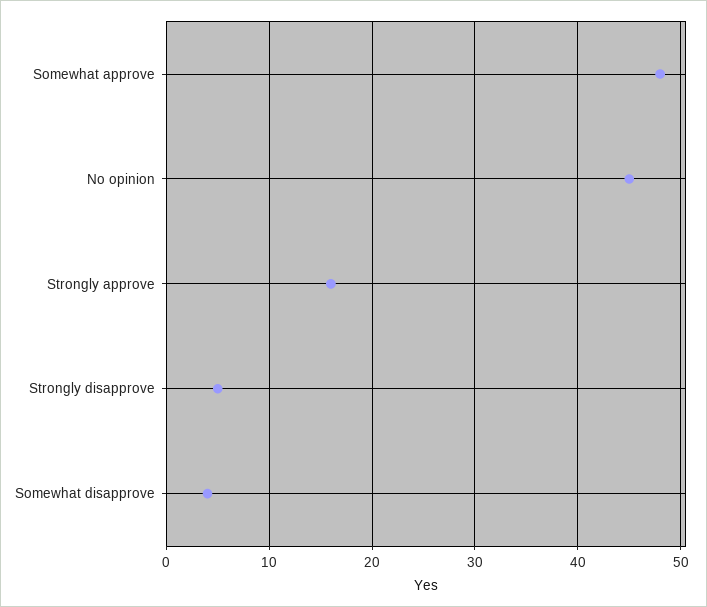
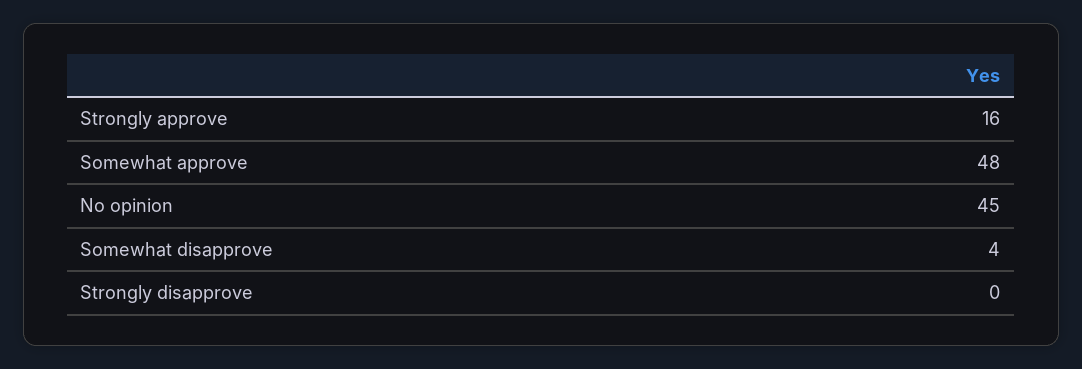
Strongly disapprove: 5 -> 0

